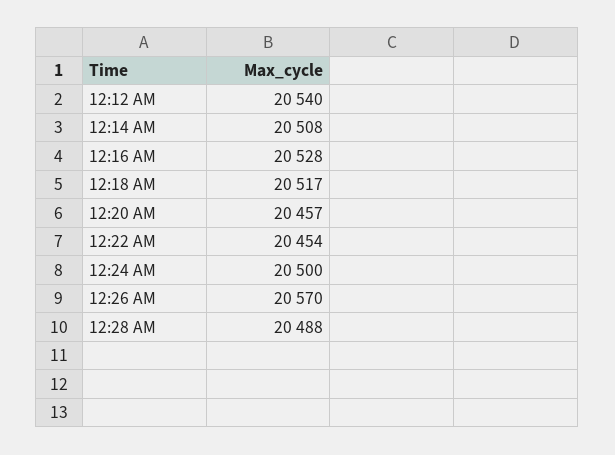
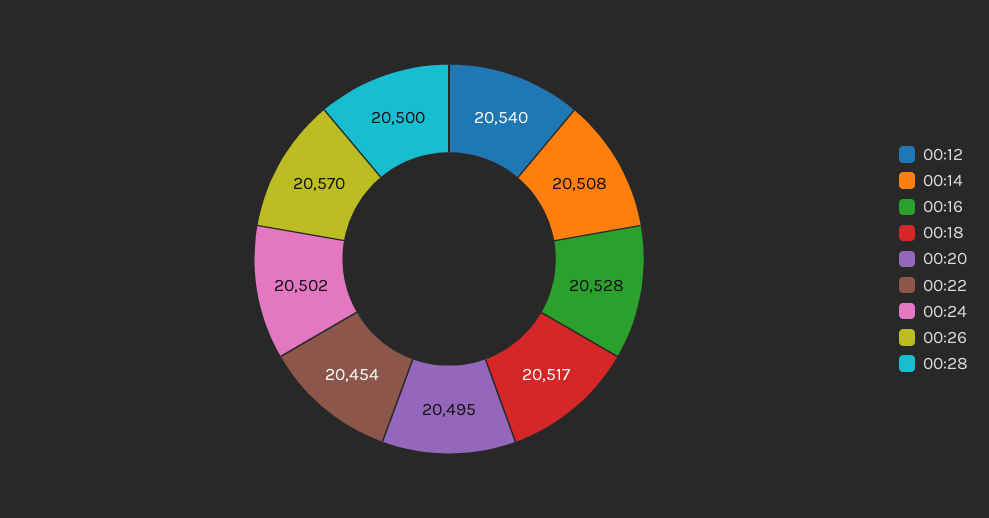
12:20 AM: 20457 -> 20495
12:24 AM: 20500 -> 20502
12:28 AM: 20488 -> 20500

